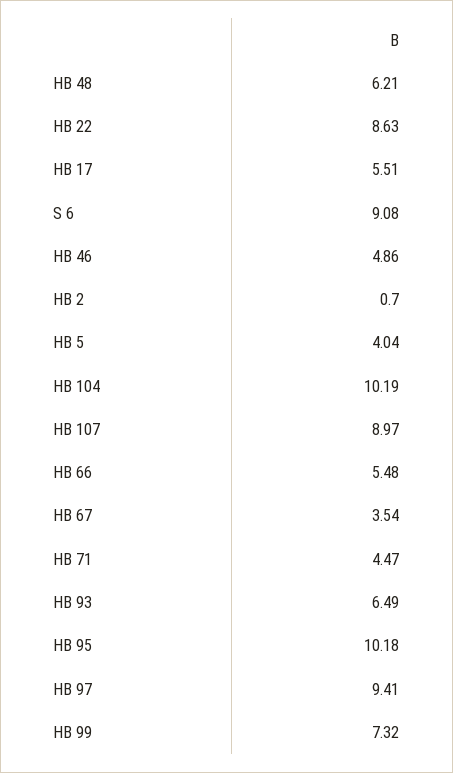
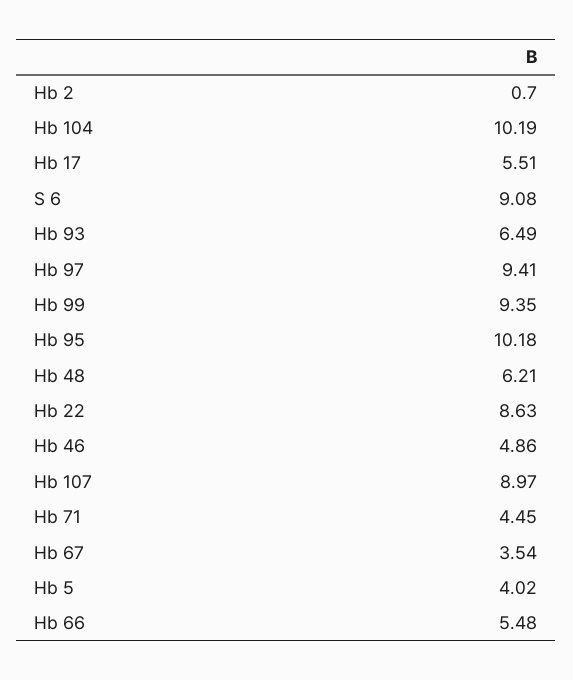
HB 5: 4.04 -> 4.02
HB 71: 4.47 -> 4.45
HB 99: 7.32 -> 9.35

